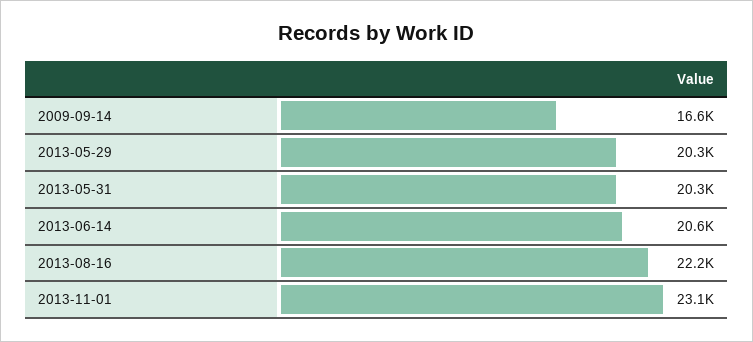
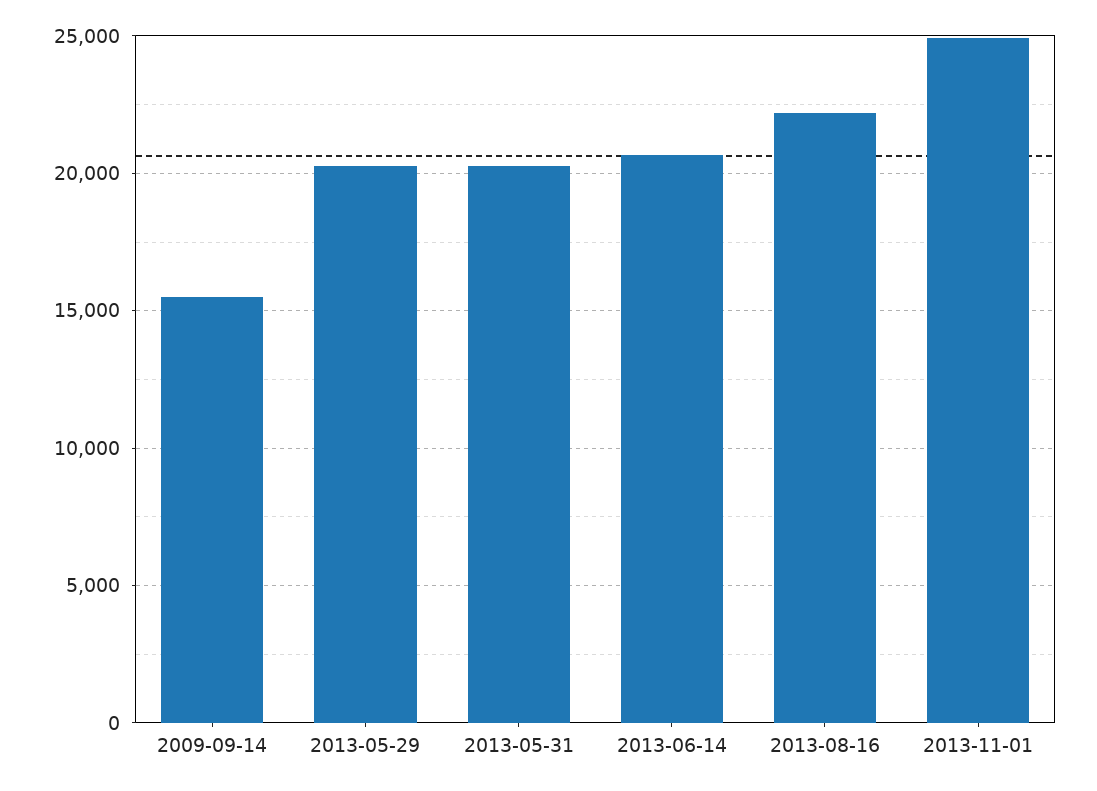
2009-09-14: 16600 -> 15500
2013-11-01: 23100 -> 25000

